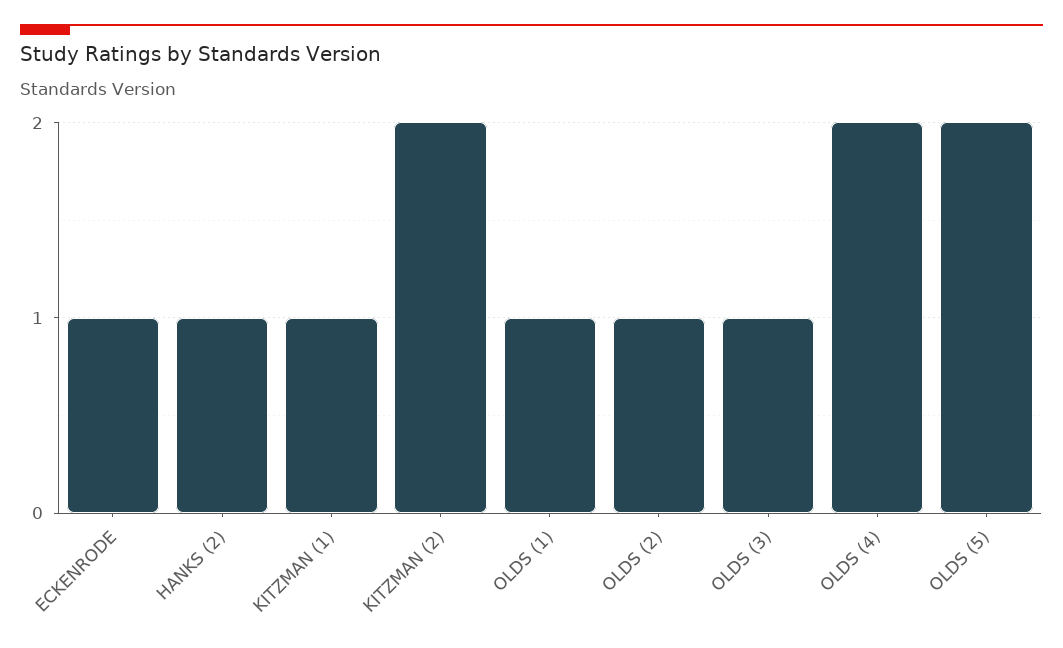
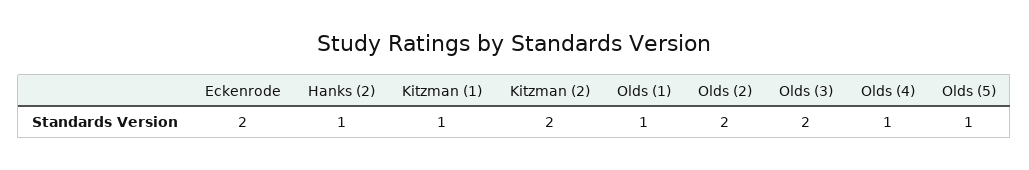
ECKENRODE: 1 -> 2
OLDS (2): 1 -> 2
OLDS (3): 1 -> 2
OLDS (4): 2 -> 1
OLDS (5): 2 -> 1

